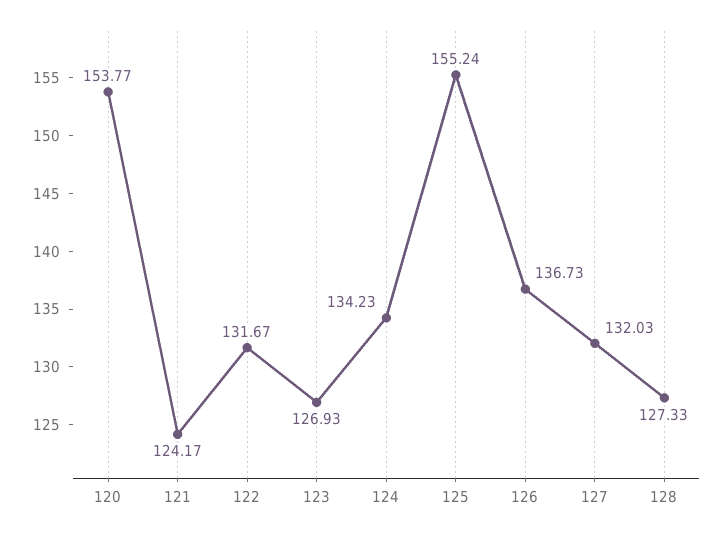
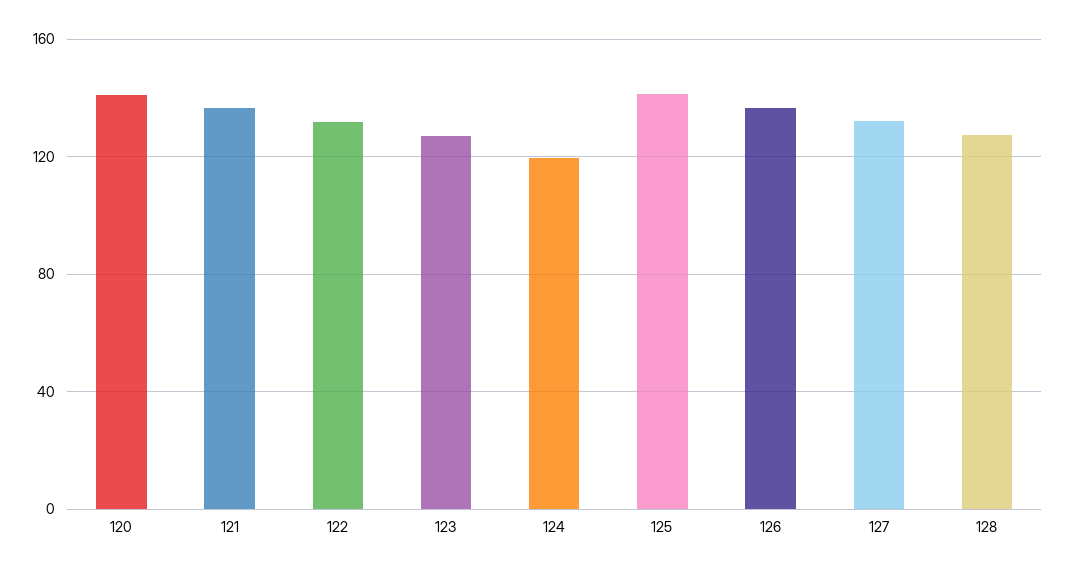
120: 153.77 -> 140
121: 124.17 -> 135
124: 134.23 -> 120
125: 155.24 -> 140

